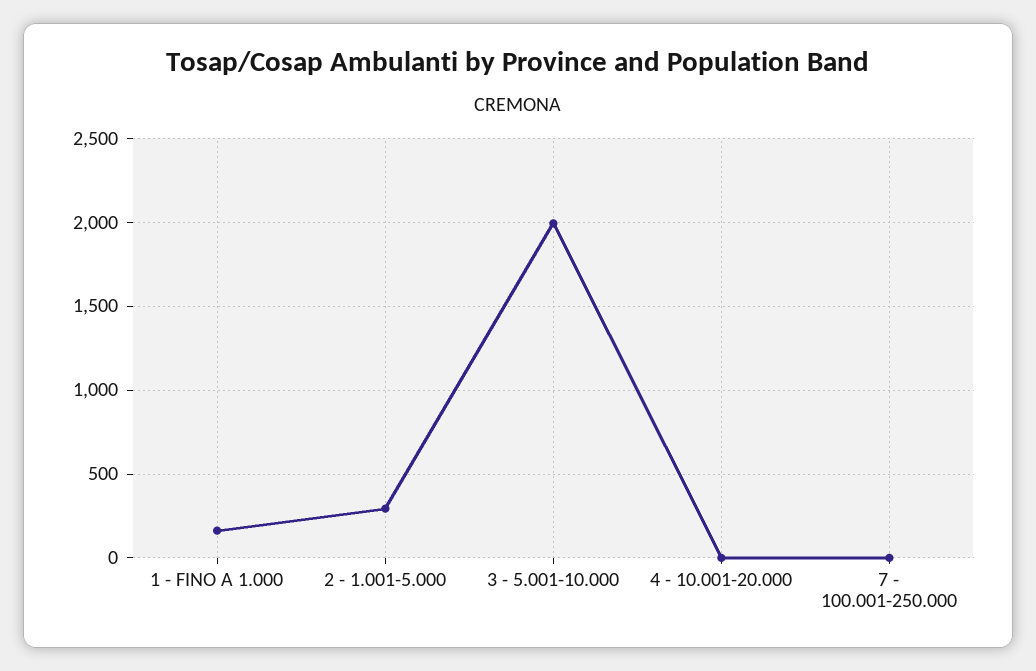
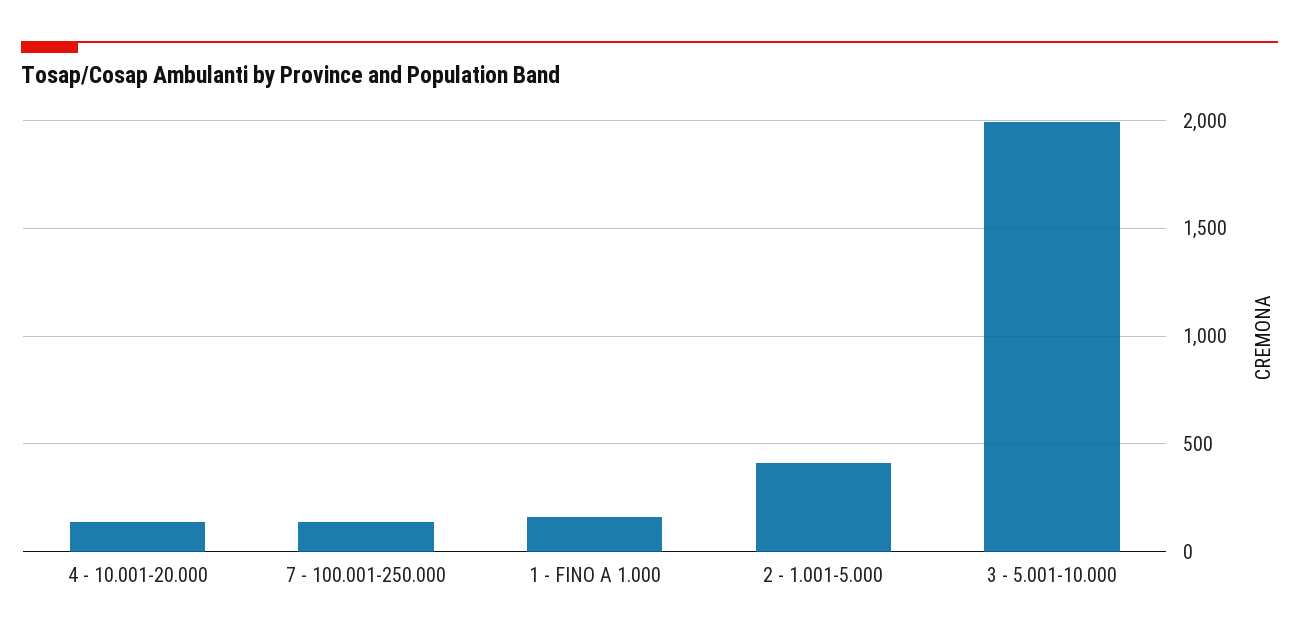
2 - 1.001-5.000: 300 -> 400
4 - 10.001-20.000: 0 -> 150
7 - 100.001-250.000: 0 -> 150

